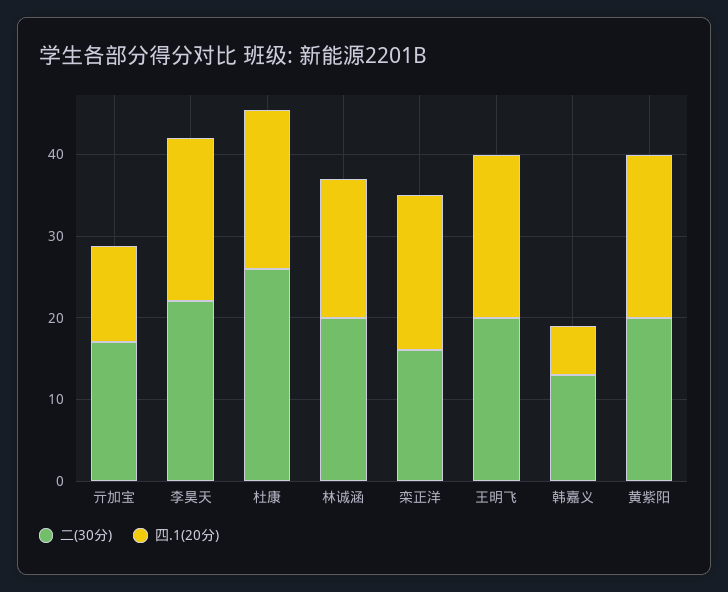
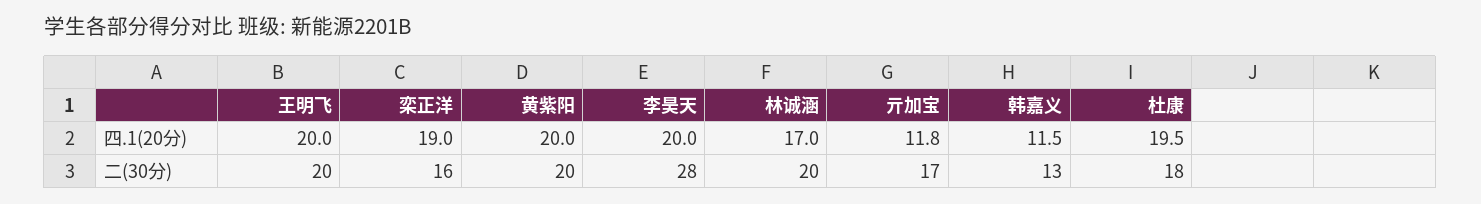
二(30分), 李昊天: 22 -> 28
二(30分), 杜康: 26 -> 18
四.1(20分), 韩嘉义: 6 -> 11.5

